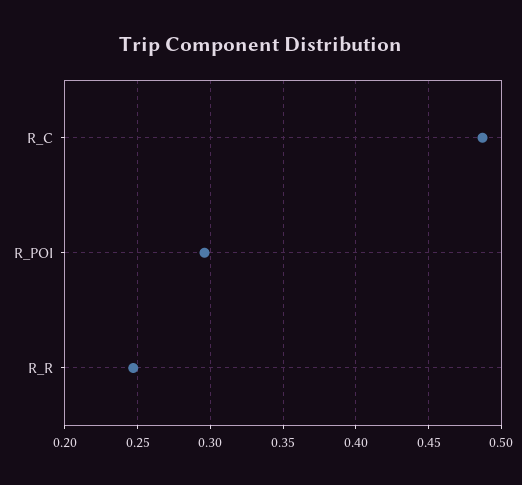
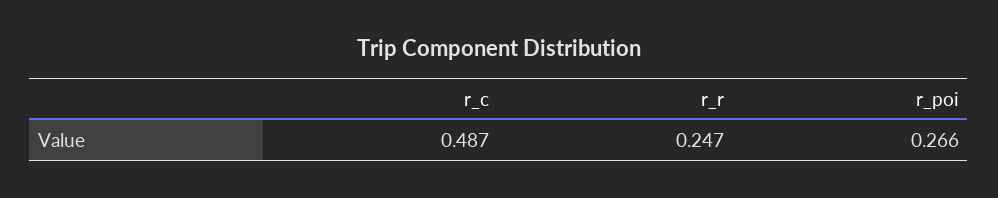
R_POI: 0.295 -> 0.266

